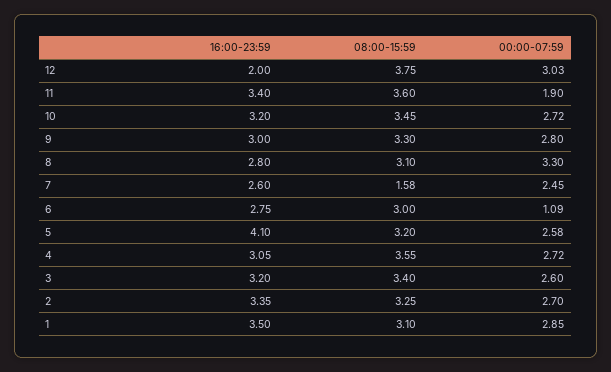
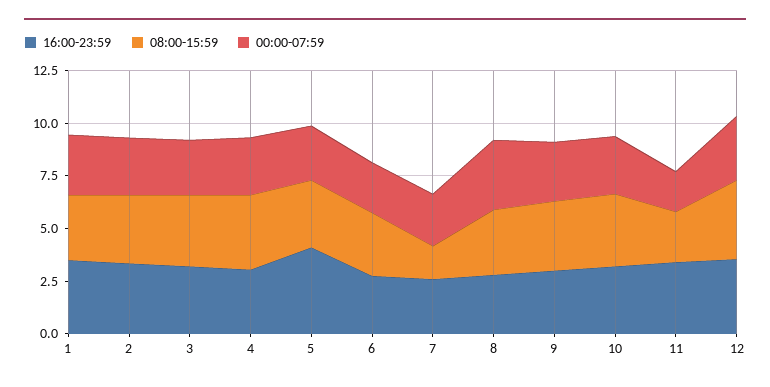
16:00-23:59, 12: 2 -> 3.5
08:00-15:59, 11: 3.6 -> 2.5
00:00-07:59, 6: 1.09 -> 2.5

